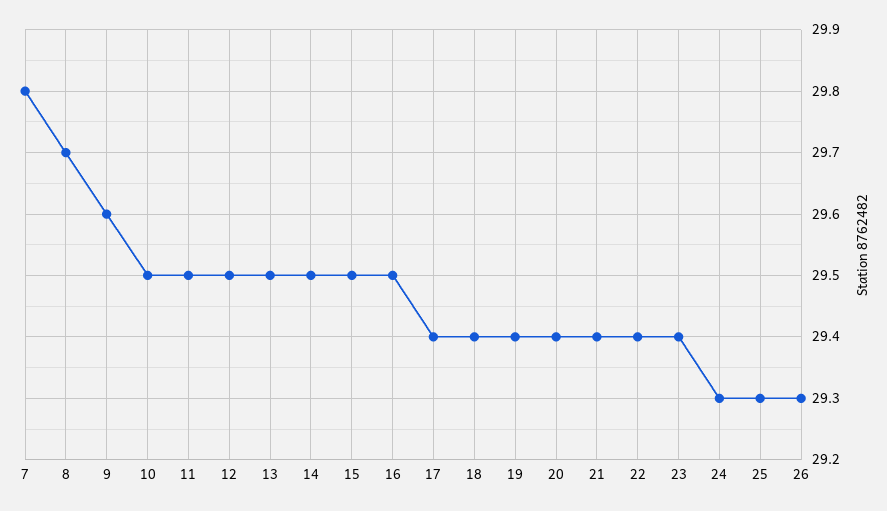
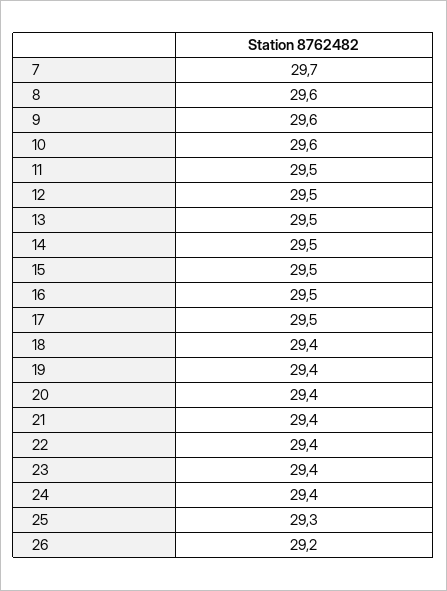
7: 29.8 -> 29.7
8: 29.7 -> 29.6
10: 29.5 -> 29.6
17: 29.4 -> 29.5
24: 29.3 -> 29.4
26: 29.3 -> 29.2

